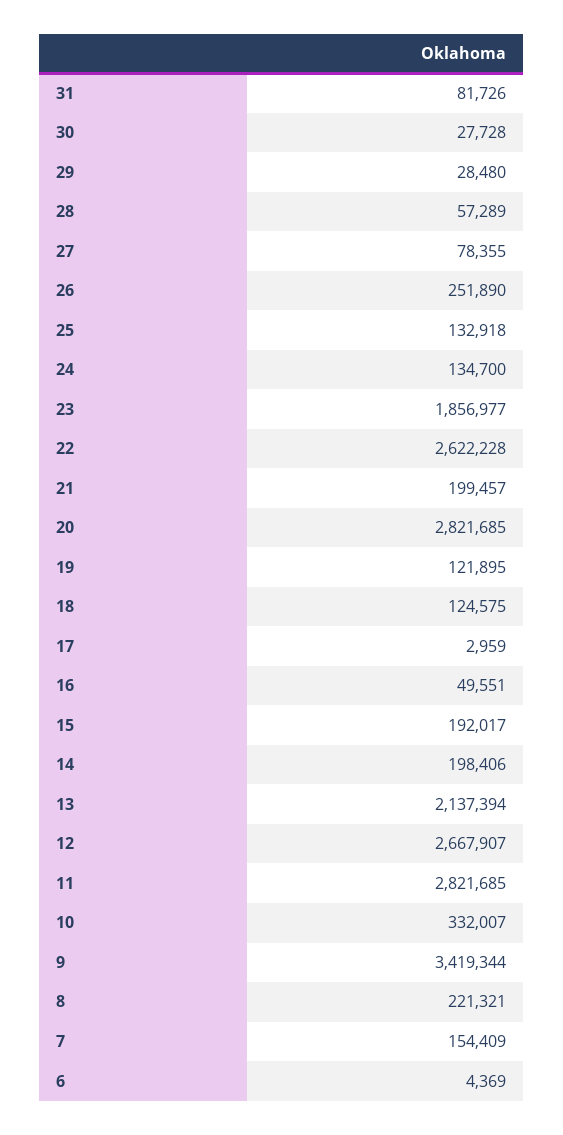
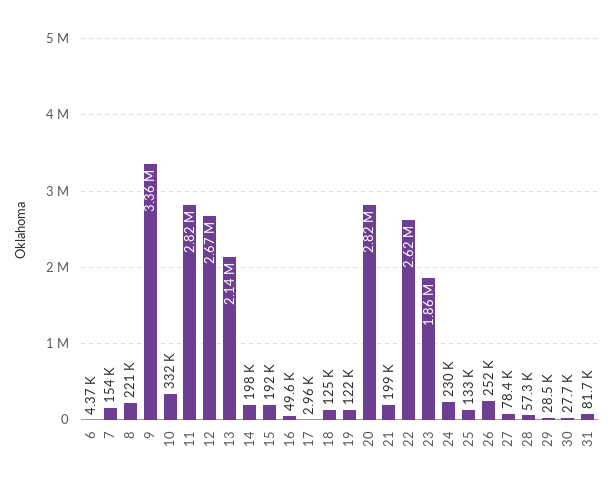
24: 134700 -> 230000
9: 3419344 -> 3360000

